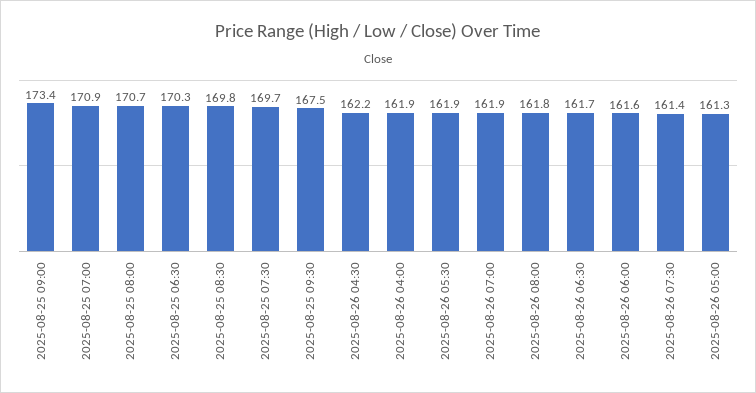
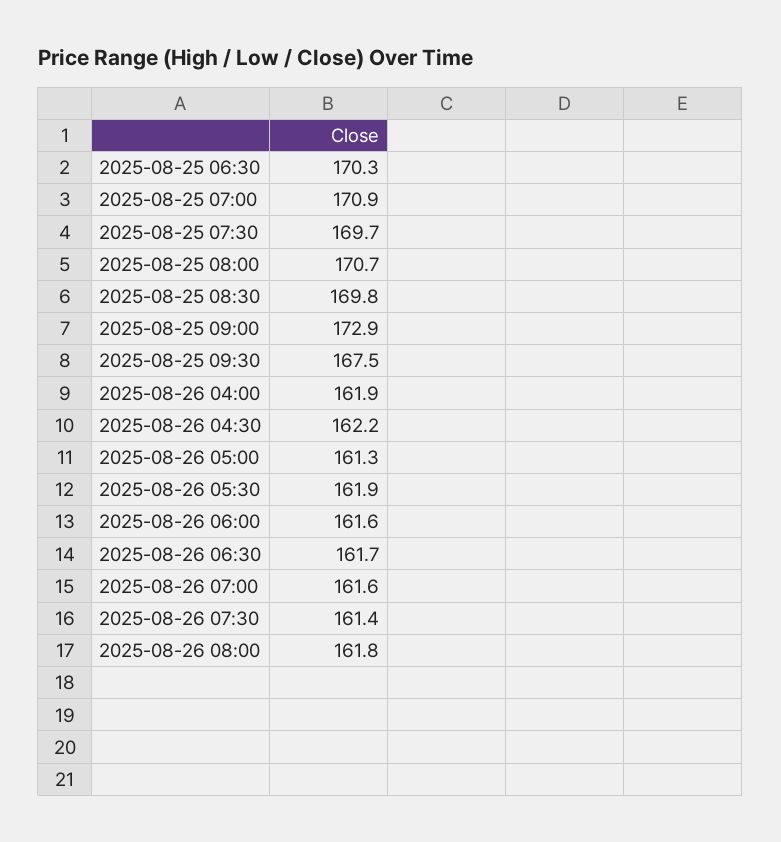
2025-08-25 09:00: 173.4 -> 172.9
2025-08-26 07:00: 161.9 -> 161.6

